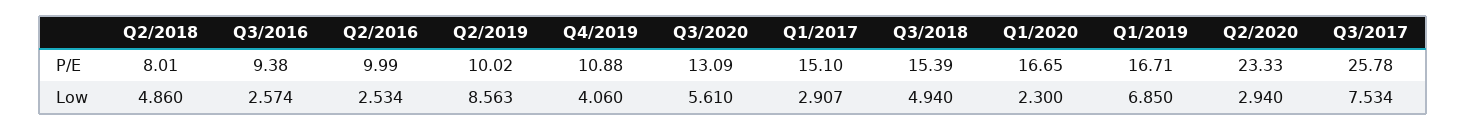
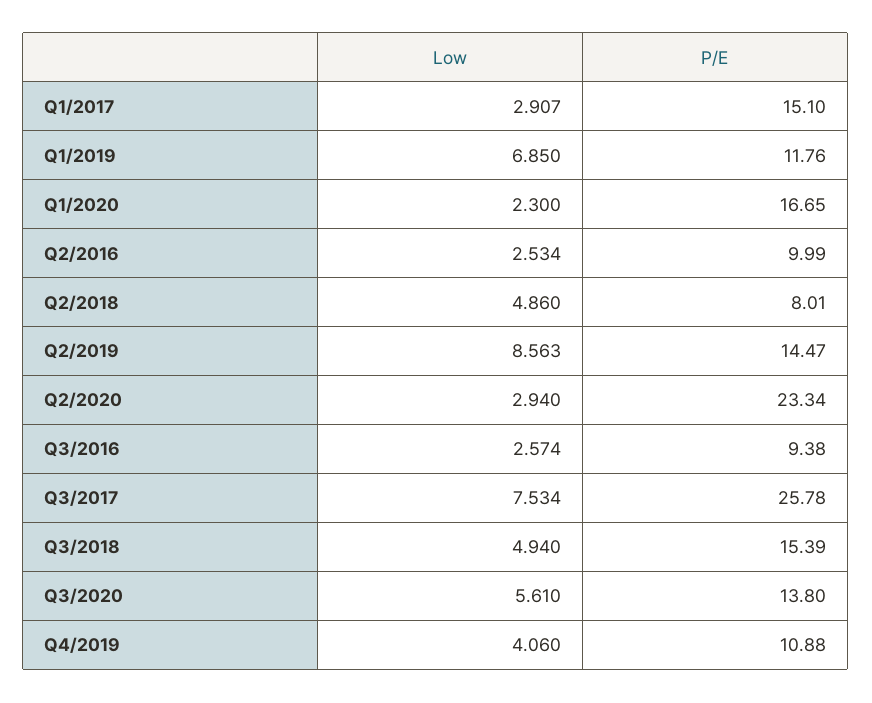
Q2/2019, P/E: 10.02 -> 14.47
Q3/2020, P/E: 13.09 -> 13.8
Q1/2019, P/E: 16.71 -> 11.76
Q2/2020, P/E: 23.33 -> 23.34

